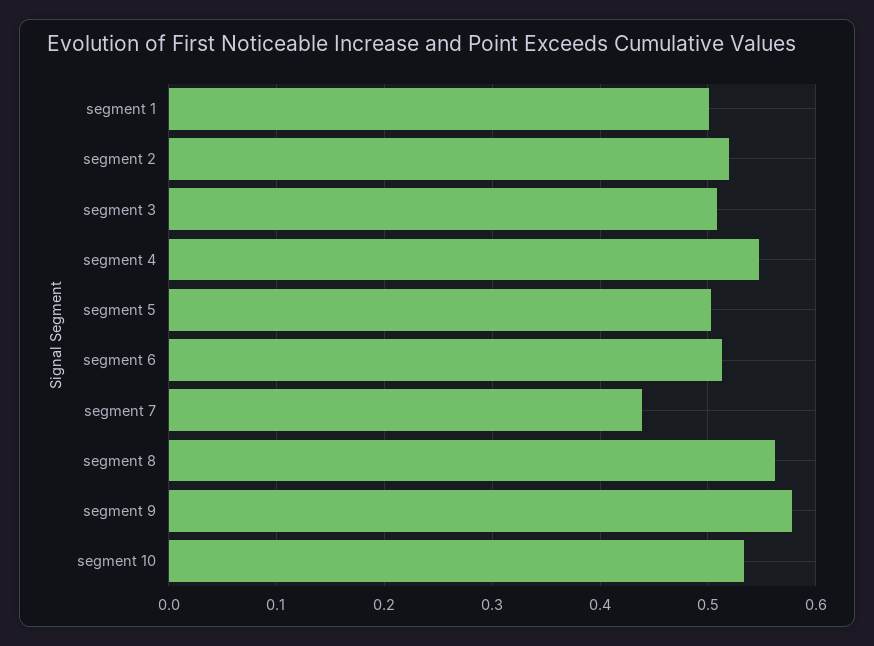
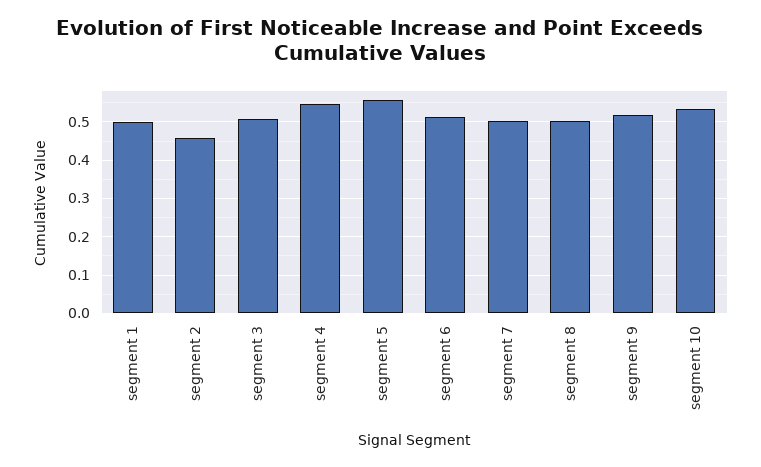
segment 2: 0.52 -> 0.46
segment 5: 0.5 -> 0.56
segment 7: 0.44 -> 0.5
segment 8: 0.56 -> 0.5
segment 9: 0.58 -> 0.52

